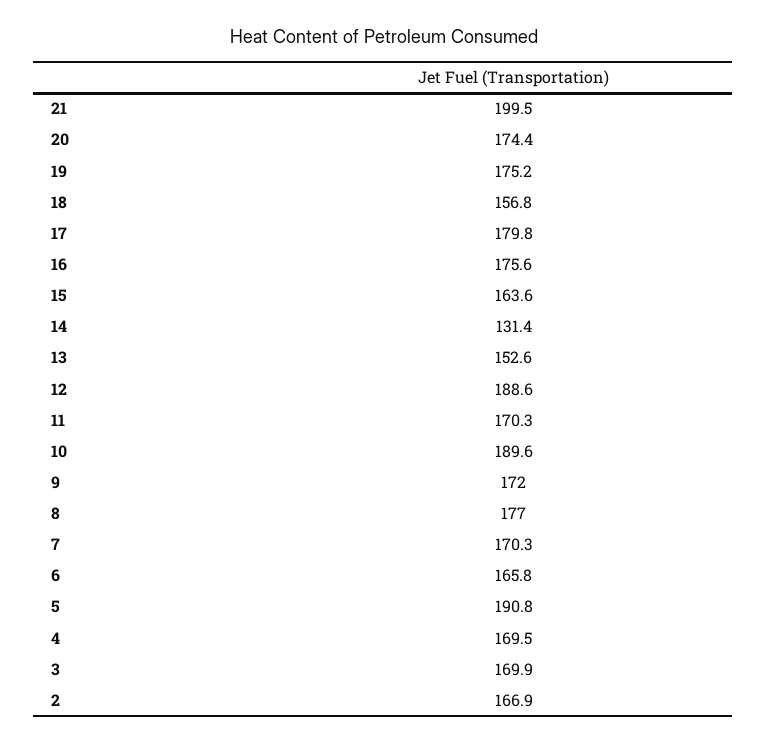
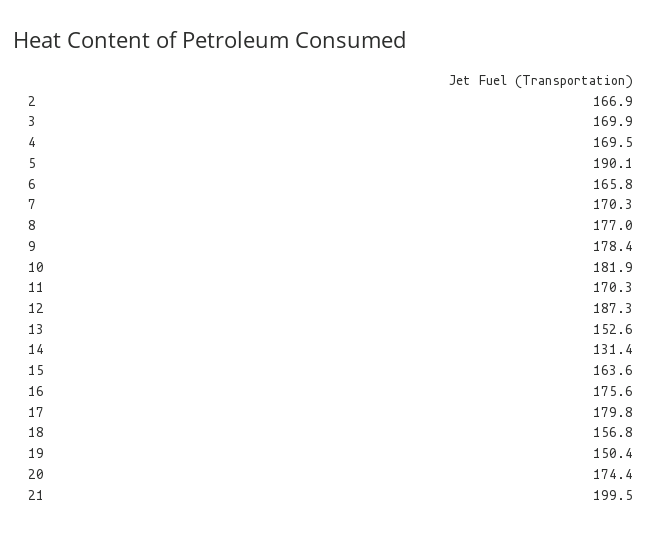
19: 175.2 -> 150.4
12: 188.6 -> 187.3
10: 189.6 -> 181.9
9: 172 -> 178.4
5: 190.8 -> 190.1

